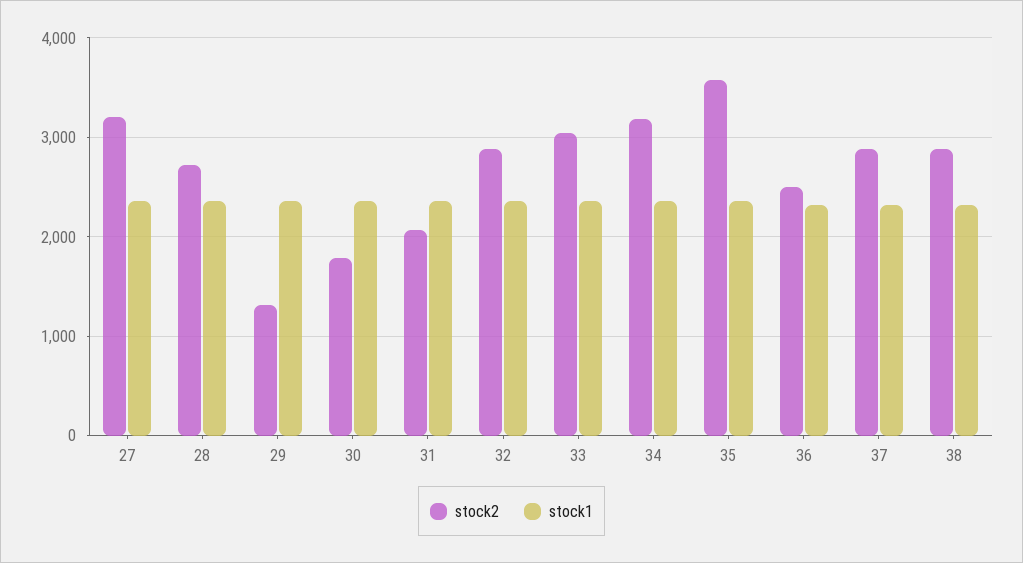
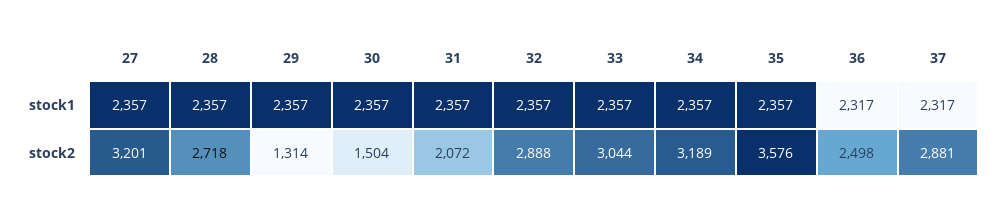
stock2, 30: 1800 -> 1504
stock2, 38: 2900 -> none
stock1, 38: 2300 -> none

